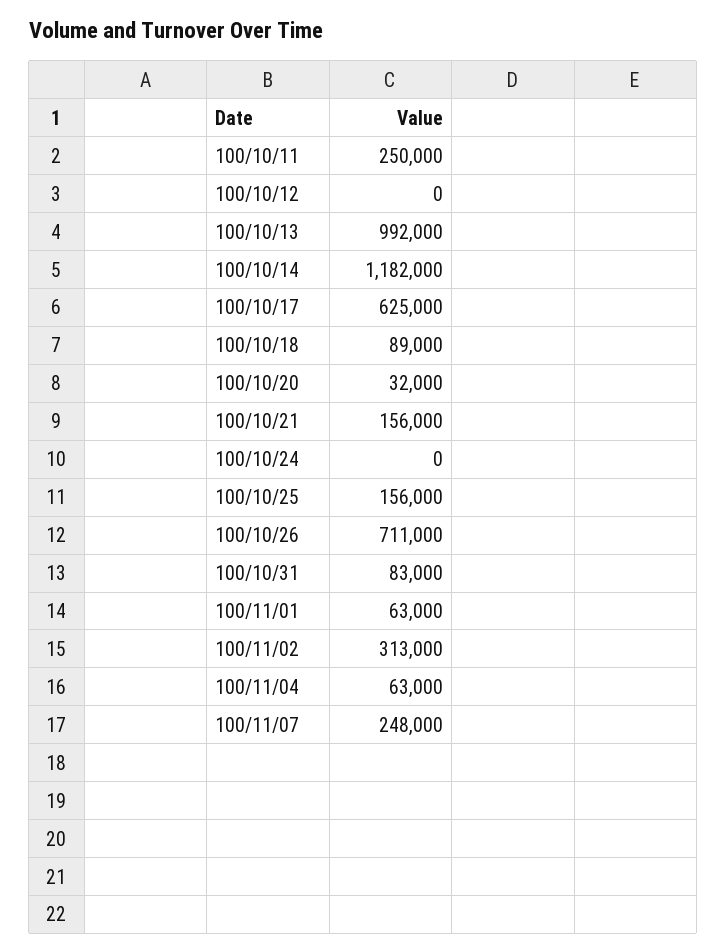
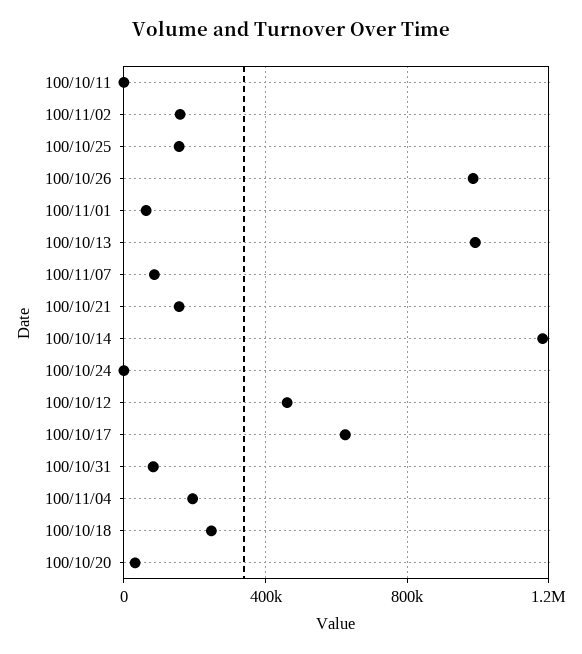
100/10/11: 250000 -> 0
100/10/12: 0 -> 450000
100/10/18: 89000 -> 250000
100/10/26: 711000 -> 1000000
100/11/02: 313000 -> 150000
100/11/04: 63000 -> 200000
100/11/07: 248000 -> 100000

